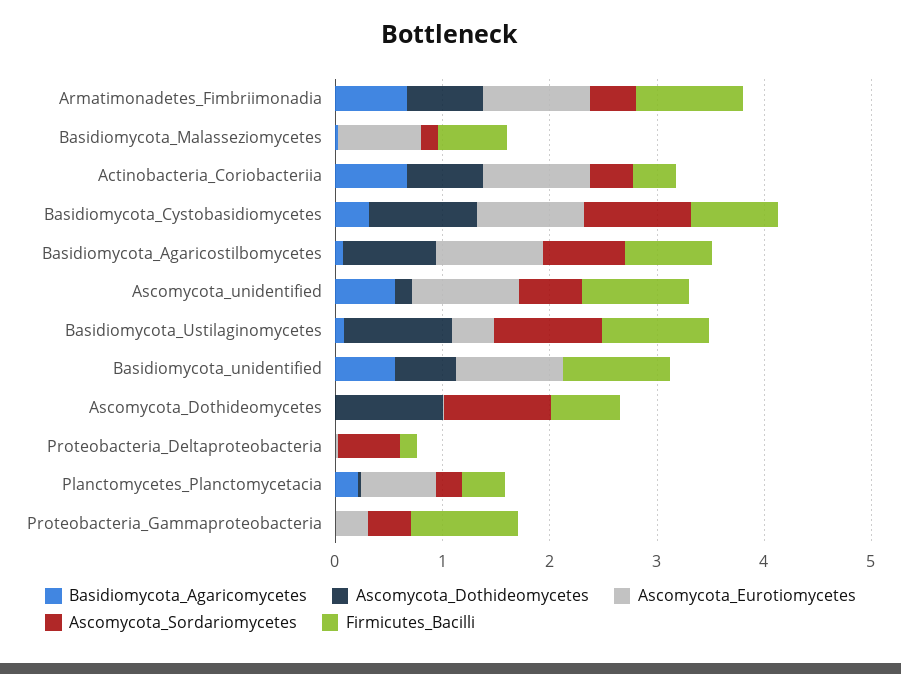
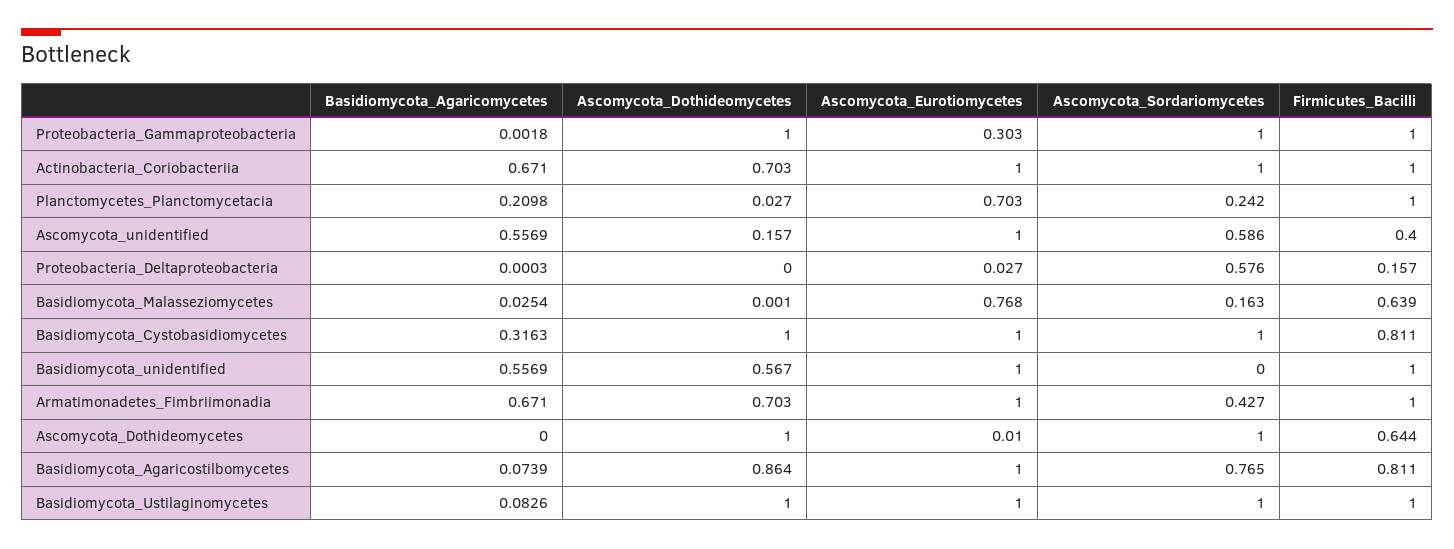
Ascomycota_Sordariomycetes, Actinobacteria_Coriobacteriia: 0.4 -> 1
Firmicutes_Bacilli, Actinobacteria_Coriobacteriia: 0.4 -> 1
Firmicutes_Bacilli, Ascomycota_unidentified: 1 -> 0.4
Ascomycota_Eurotiomycetes, Basidiomycota_Ustilaginomycetes: 0.4 -> 1
Firmicutes_Bacilli, Planctomycetes_Planctomycetacia: 0.4 -> 1
Ascomycota_Dothideomycetes, Proteobacteria_Gammaproteobacteria: 0 -> 1
Ascomycota_Sordariomycetes, Proteobacteria_Gammaproteobacteria: 0.4 -> 1

